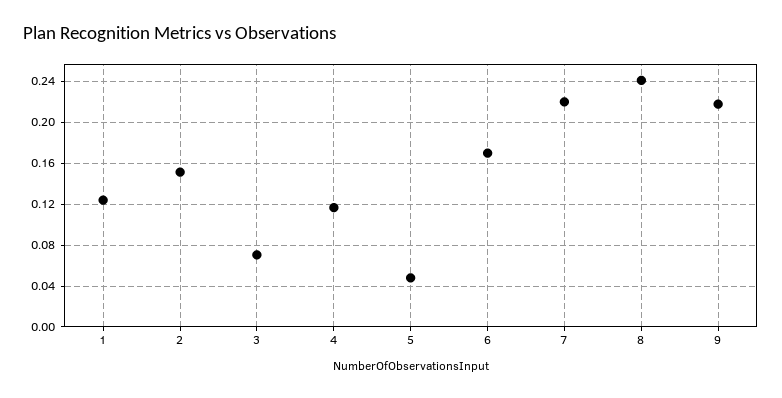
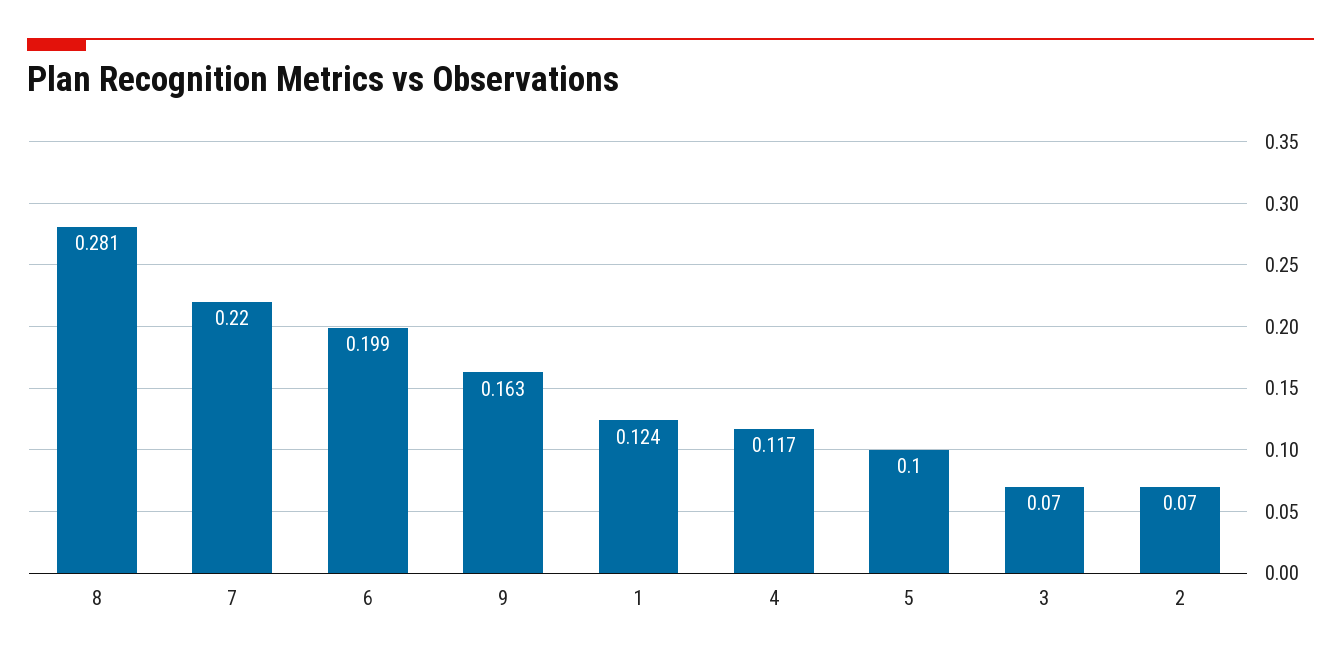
2: 0.15 -> 0.07
5: 0.05 -> 0.1
6: 0.17 -> 0.199
8: 0.24 -> 0.281
9: 0.22 -> 0.163

